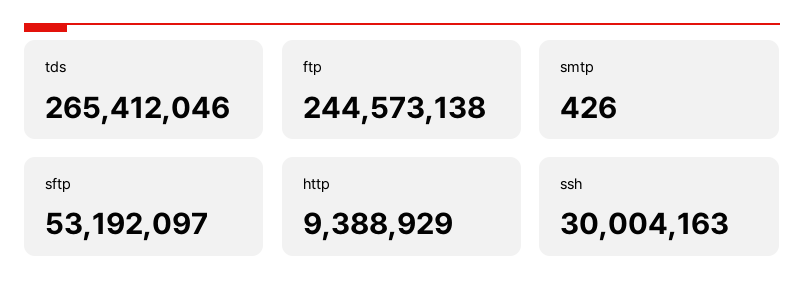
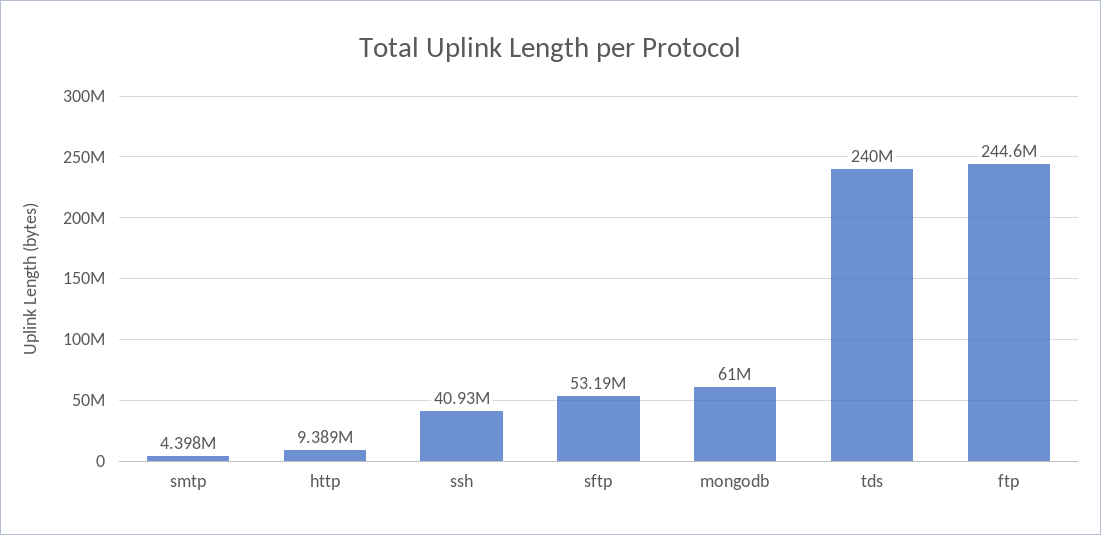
tds: 265412046 -> 240000000
smtp: 426 -> 4398000
ssh: 30004163 -> 40930000
mongodb: none -> 61000000

